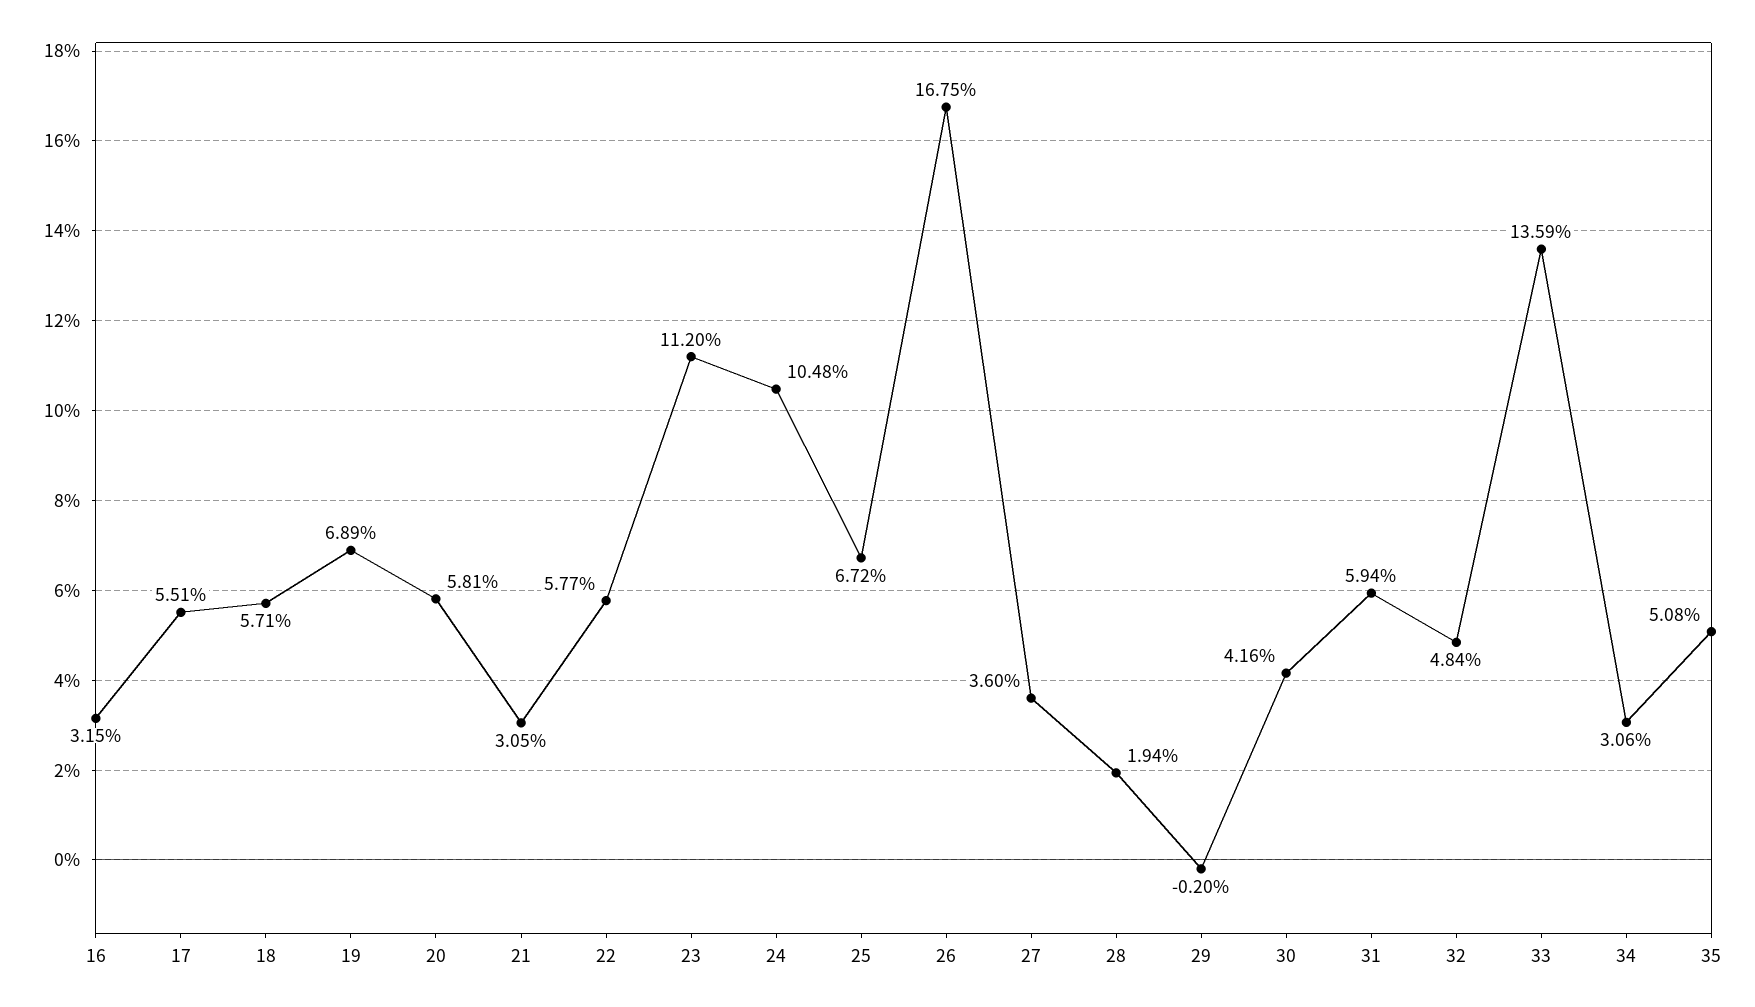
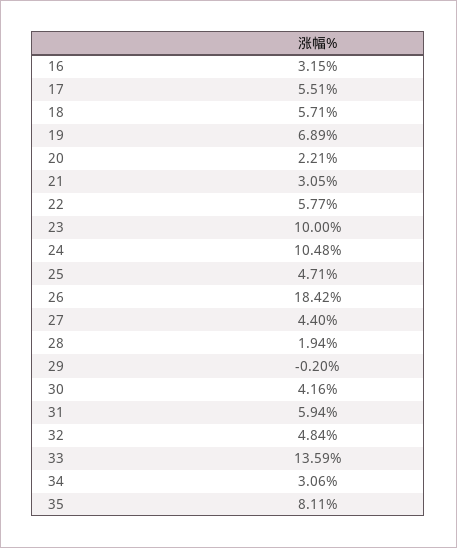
20: 5.81 -> 2.21
23: 11.2 -> 10
25: 6.72 -> 4.71
26: 16.75 -> 18.42
27: 3.6 -> 4.4
35: 5.08 -> 8.11

